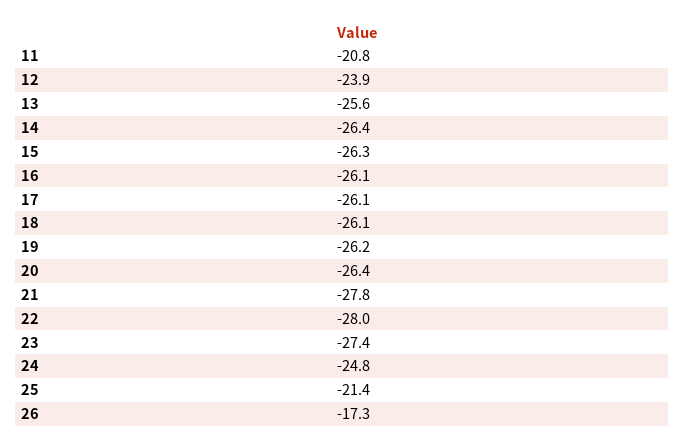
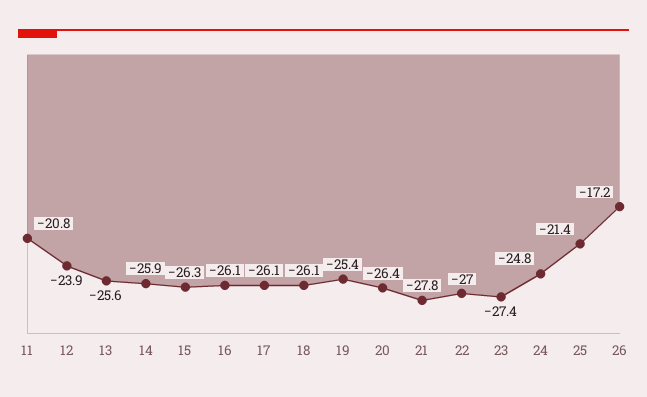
14: -26.4 -> -25.9
19: -26.2 -> -25.4
22: -28 -> -27
26: -17.3 -> -17.2

